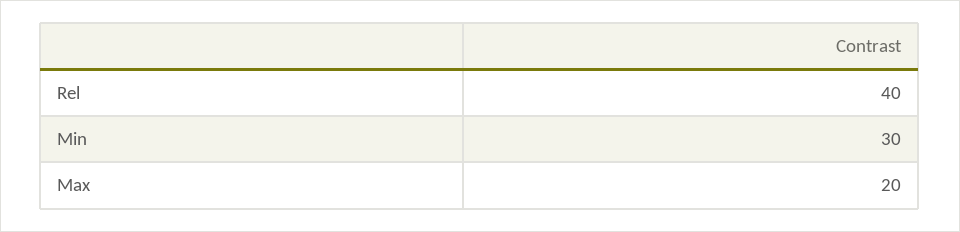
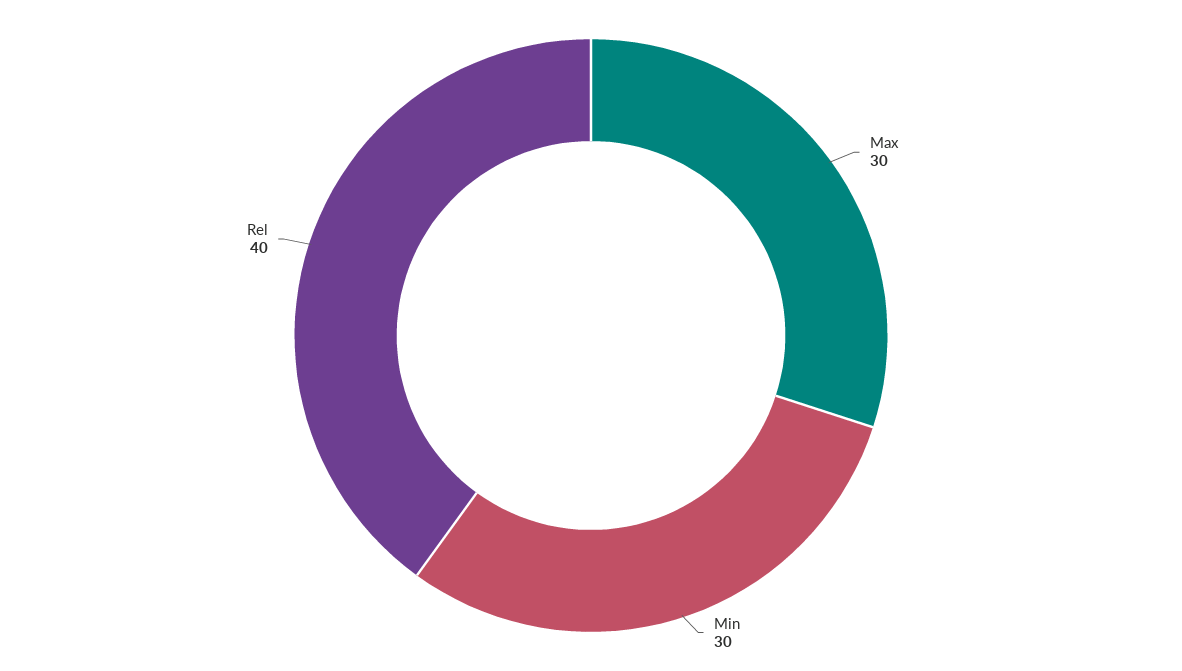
Max: 20 -> 30

